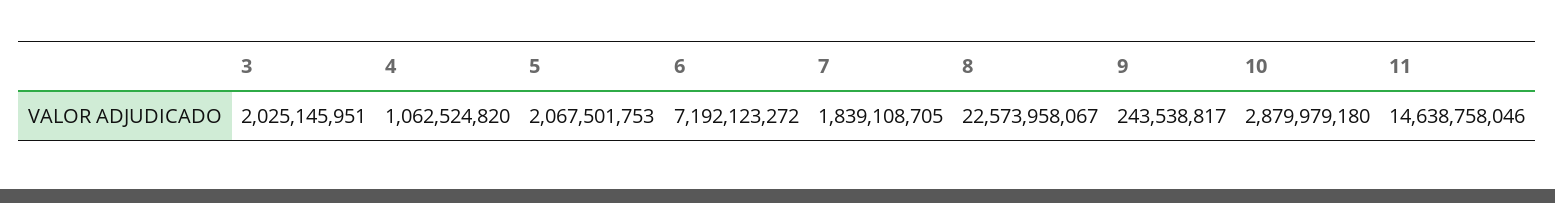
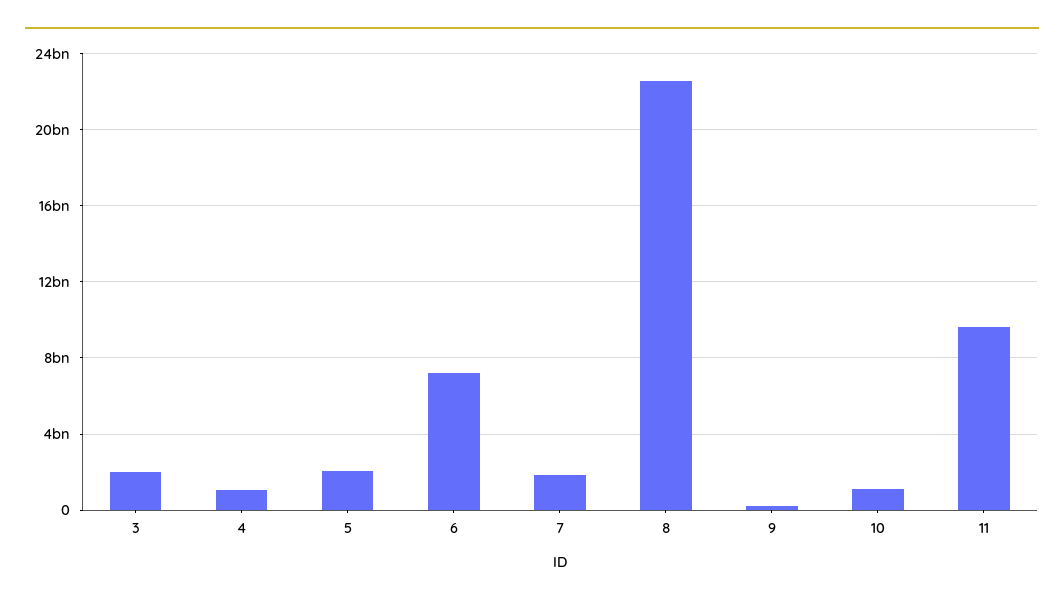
10: 2879979180 -> 1000000000
11: 14638758046 -> 9500000000

